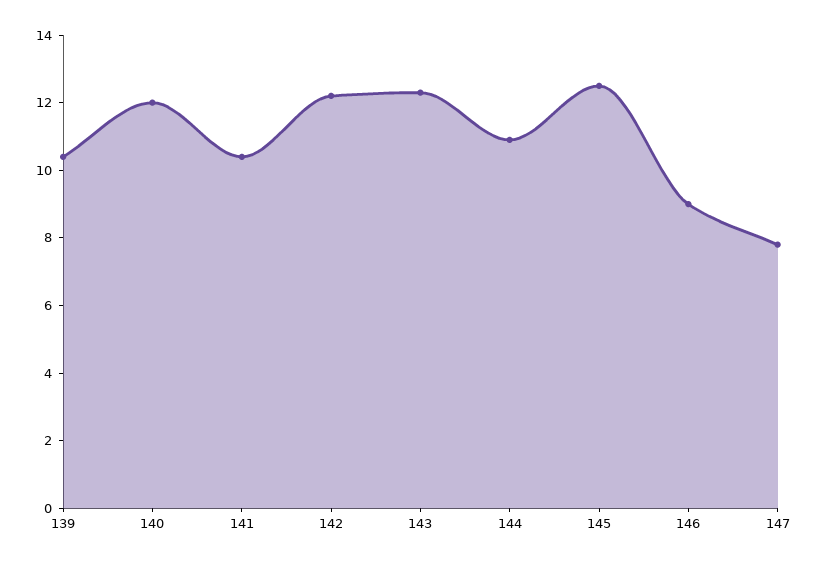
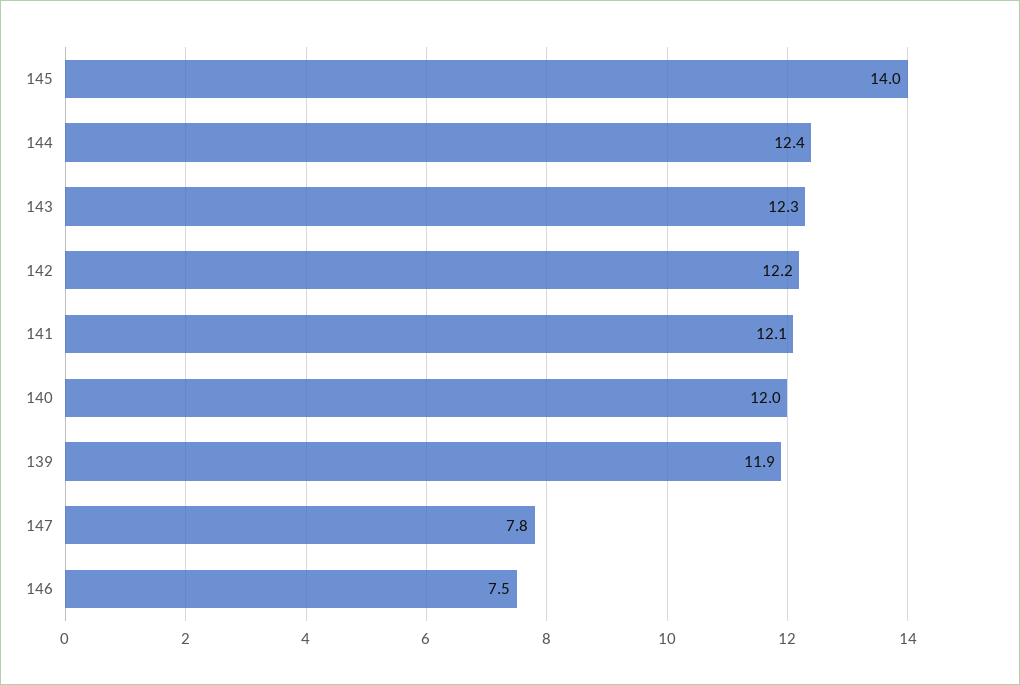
139: 10.5 -> 11.9
141: 10.5 -> 12.1
144: 11 -> 12.4
145: 12.5 -> 14
146: 9 -> 7.5

